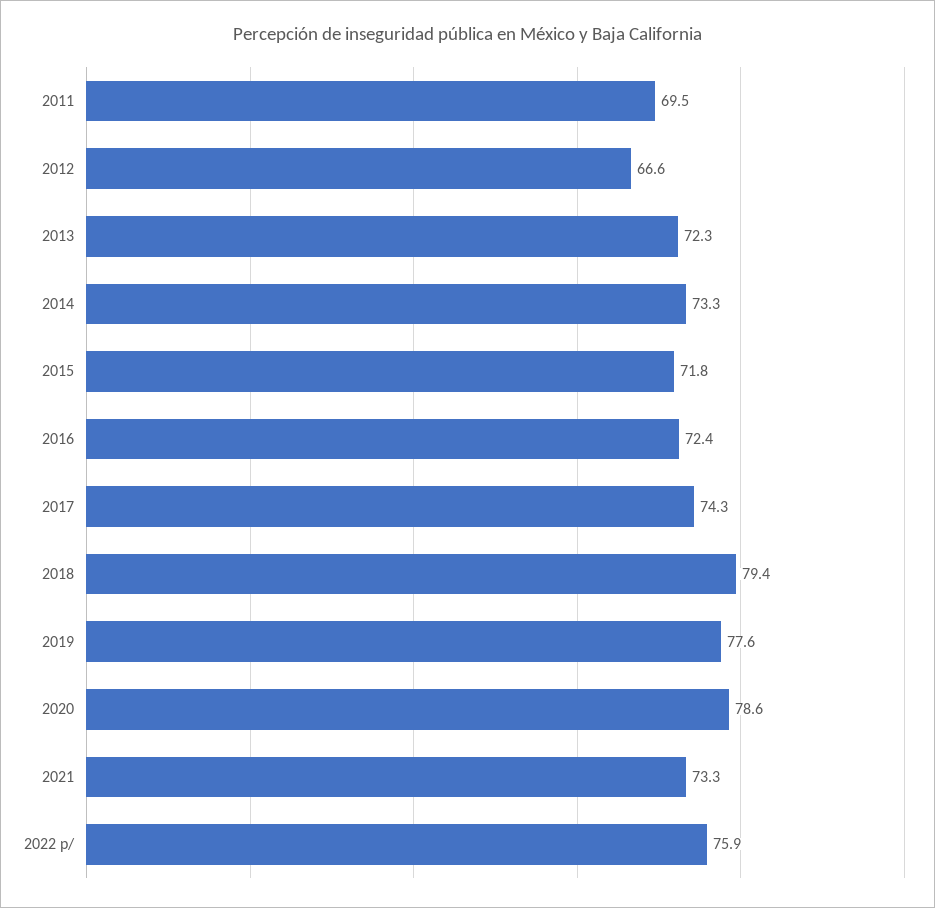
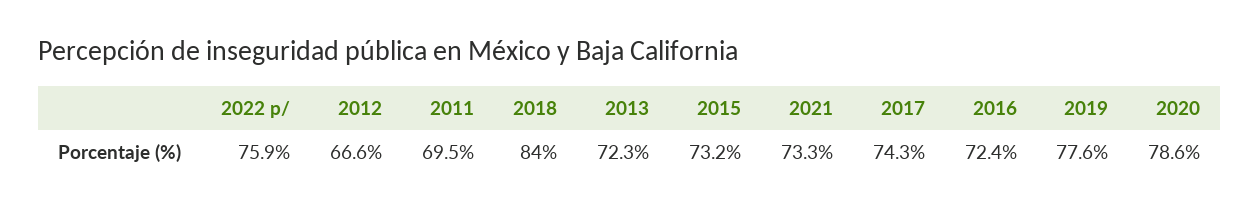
2014: 73.3 -> none
2015: 71.8 -> 73.2
2018: 79.4 -> 84

